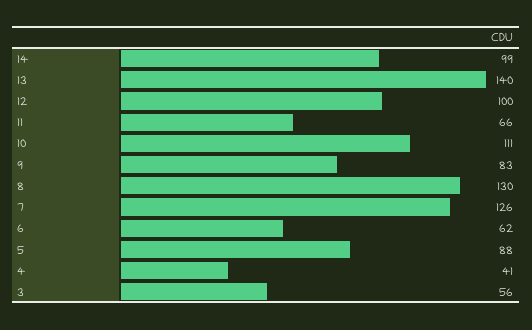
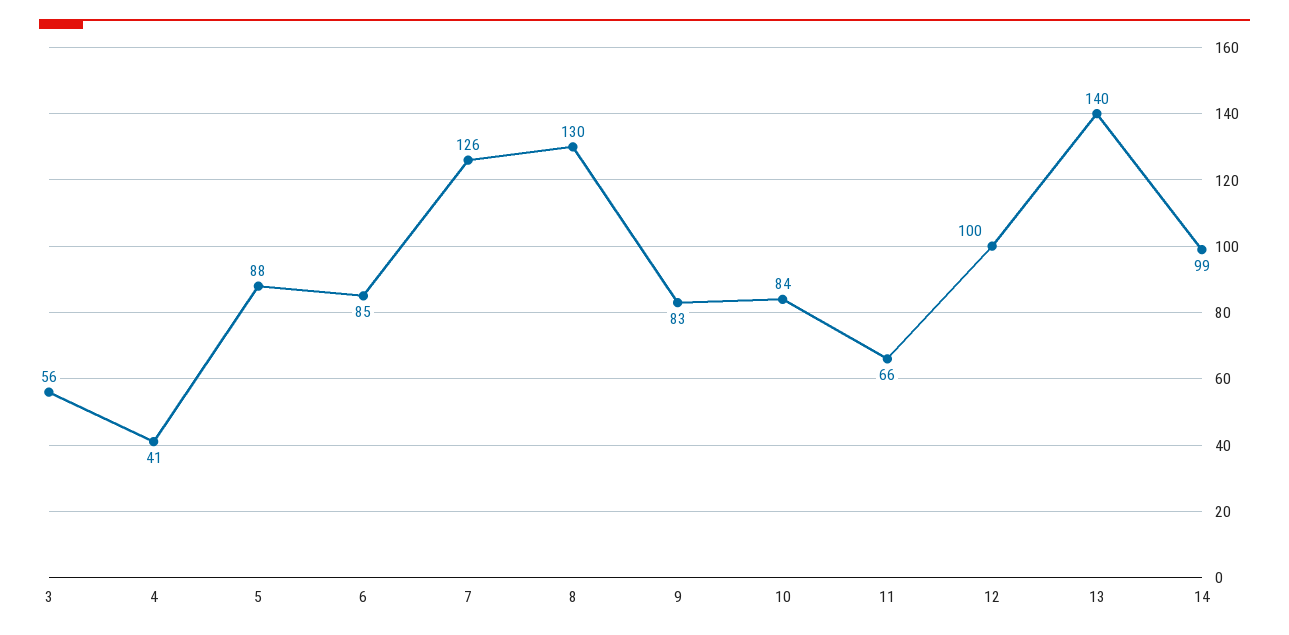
10: 111 -> 84
6: 62 -> 85

